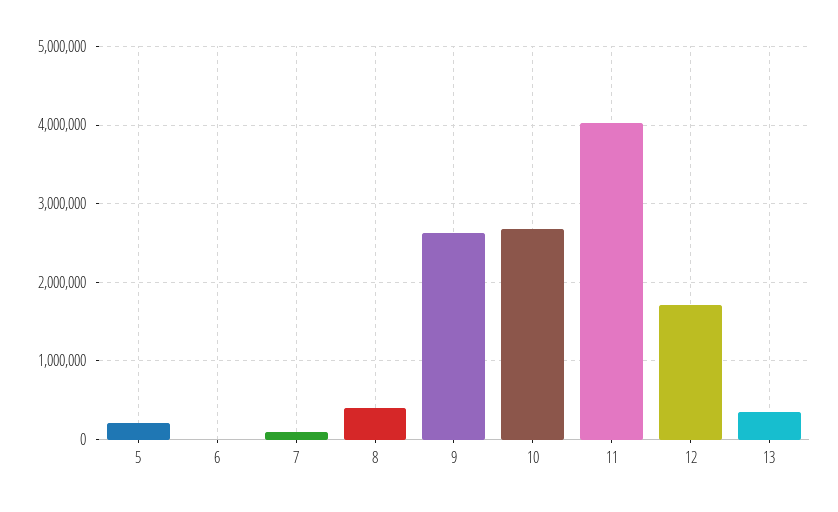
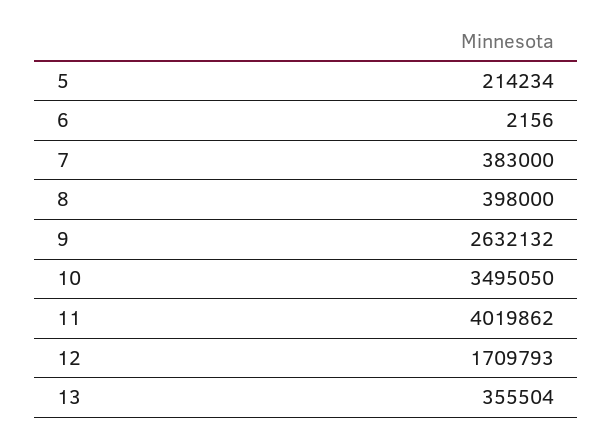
7: 100000 -> 383000
10: 2700000 -> 3495050

